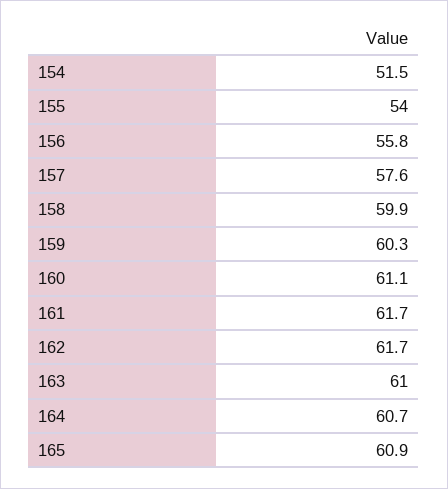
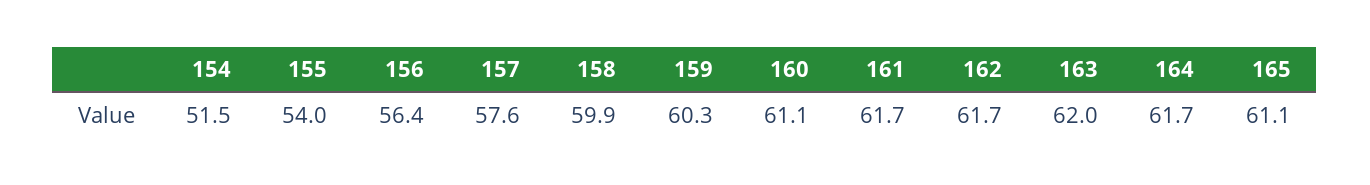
156: 55.8 -> 56.4
163: 61 -> 62
164: 60.7 -> 61.7
165: 60.9 -> 61.1

